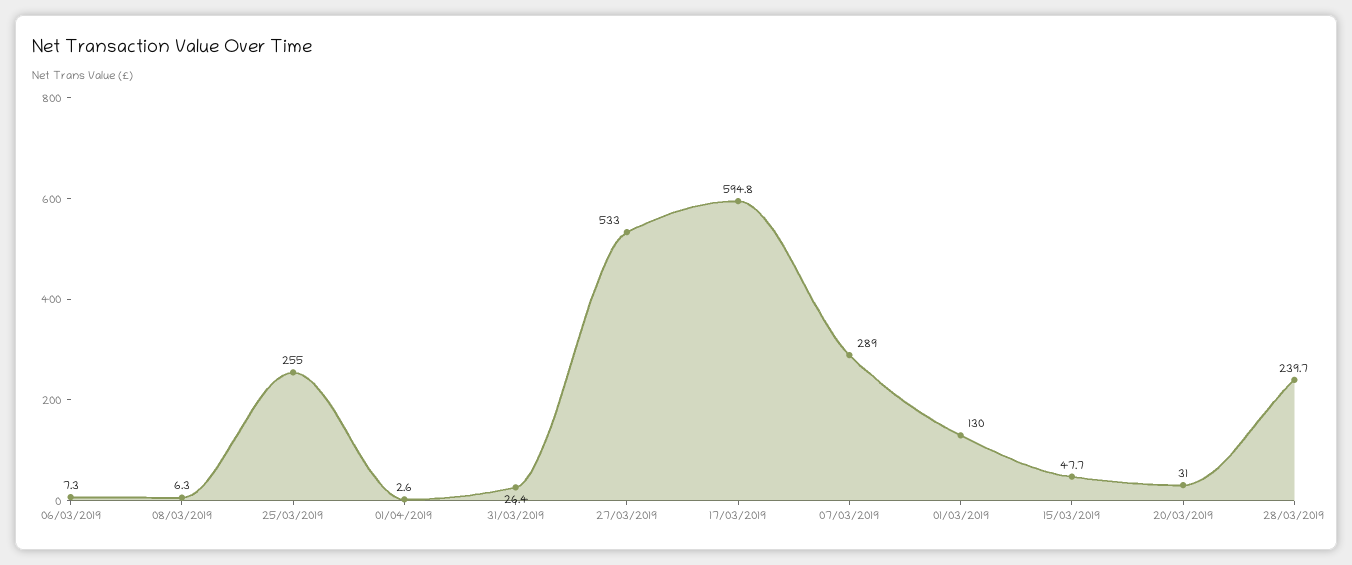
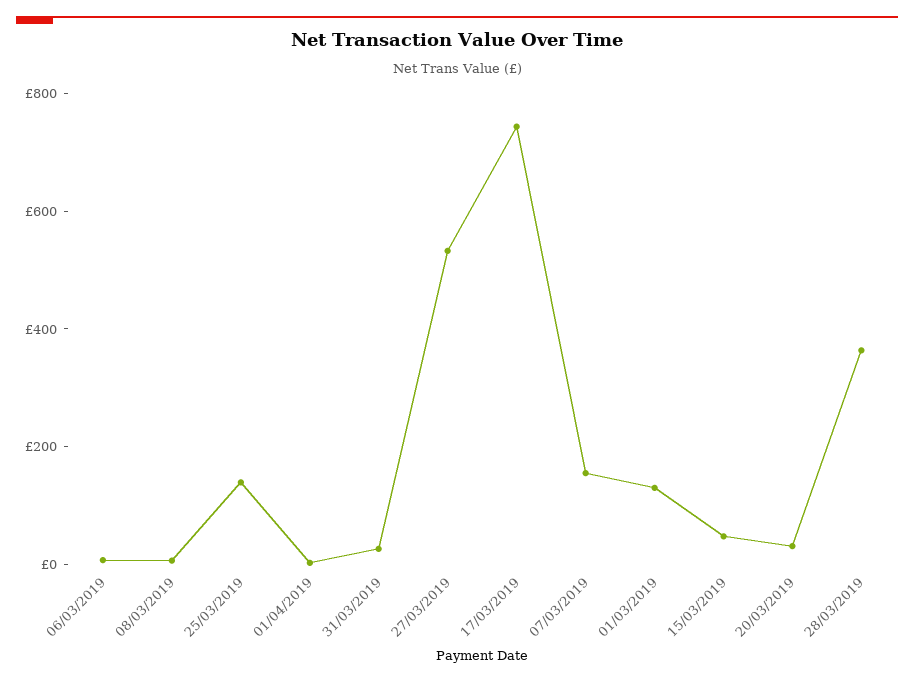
25/03/2019: 255 -> 150
17/03/2019: 594.8 -> 750
07/03/2019: 289 -> 150
28/03/2019: 239.7 -> 350

